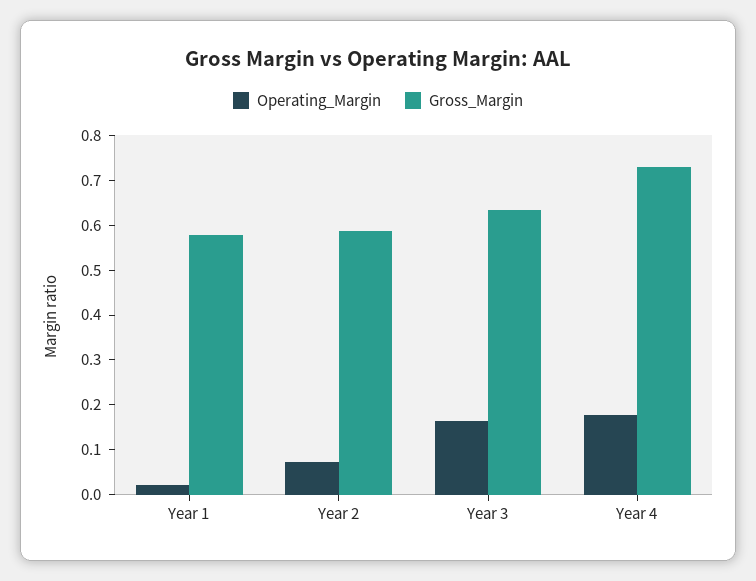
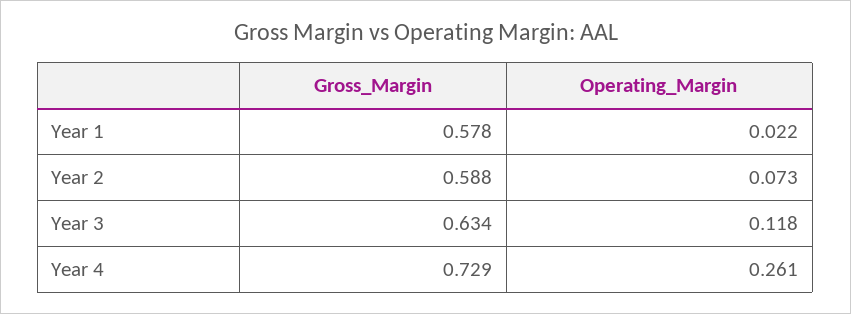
Operating_Margin, Year 3: 0.16 -> 0.118
Operating_Margin, Year 4: 0.18 -> 0.261

